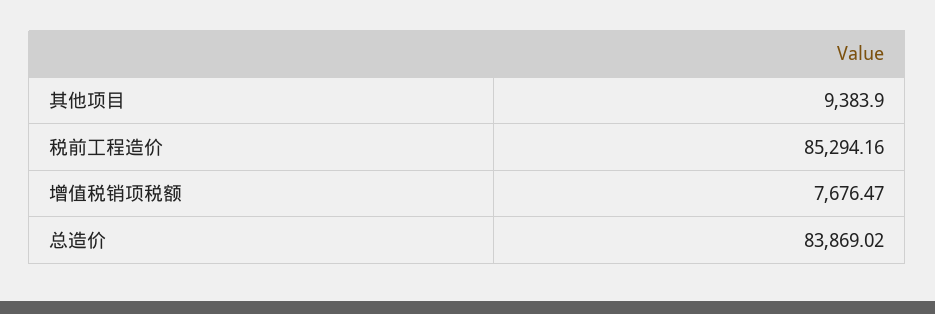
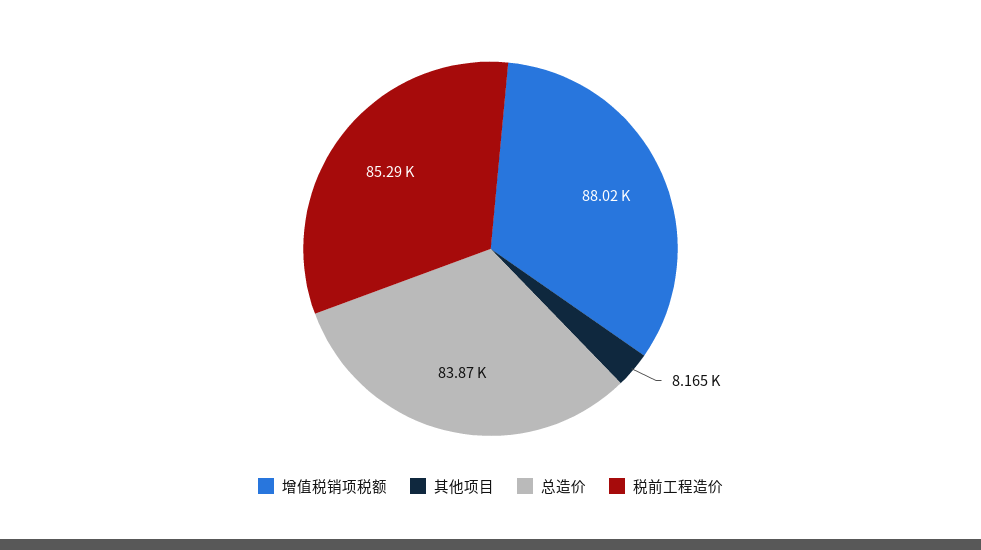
其他项目: 9383.9 -> 8165
增值税销项税额: 7676.47 -> 88020

